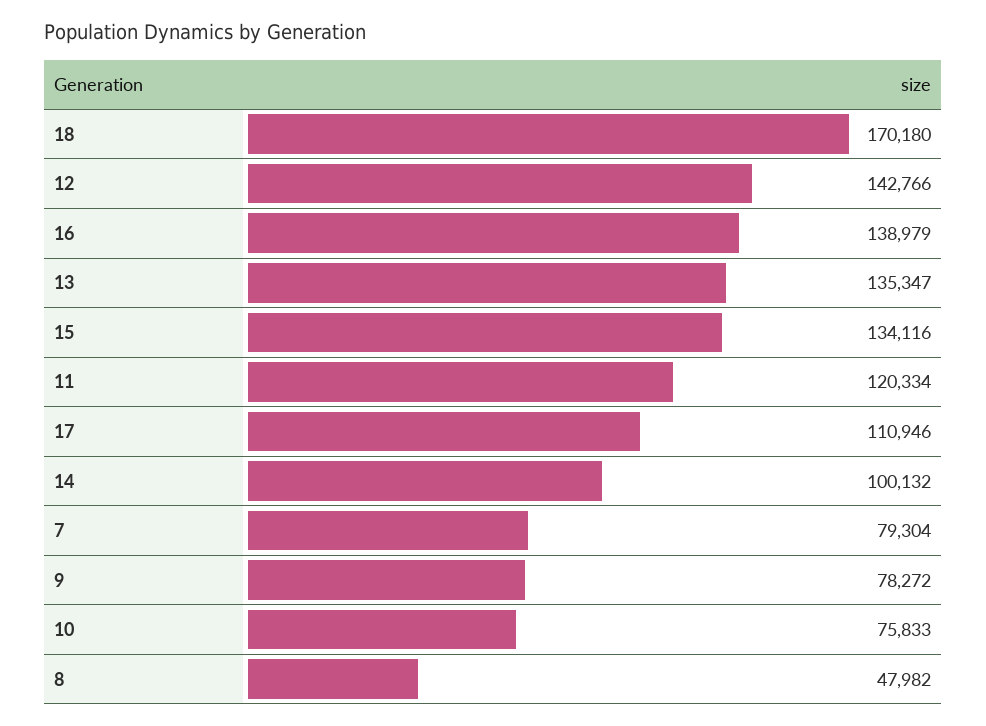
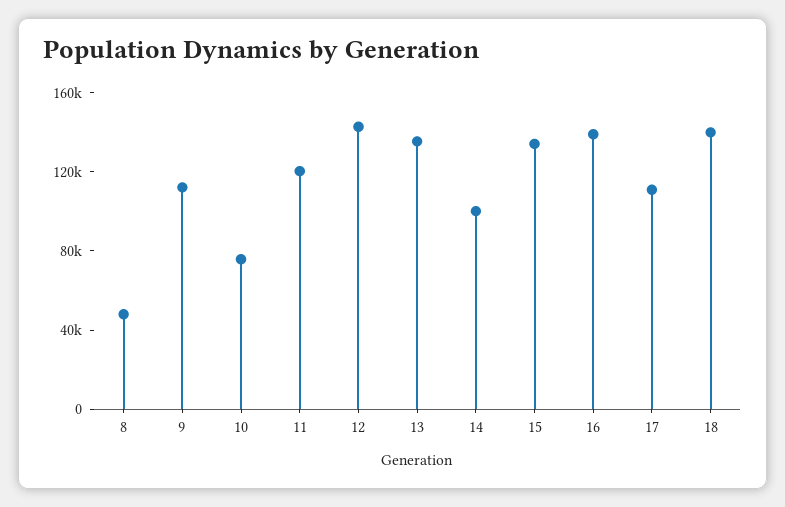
18: 170180 -> 140000
7: 79304 -> none
9: 78272 -> 110000

